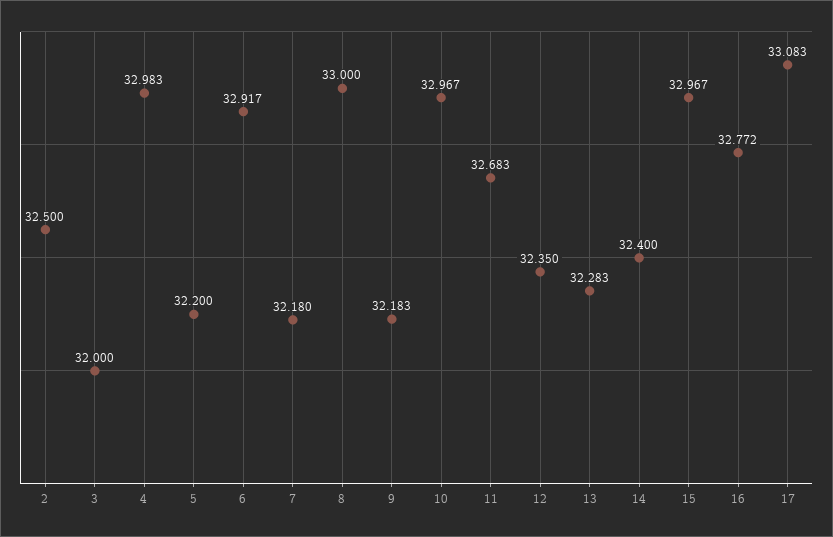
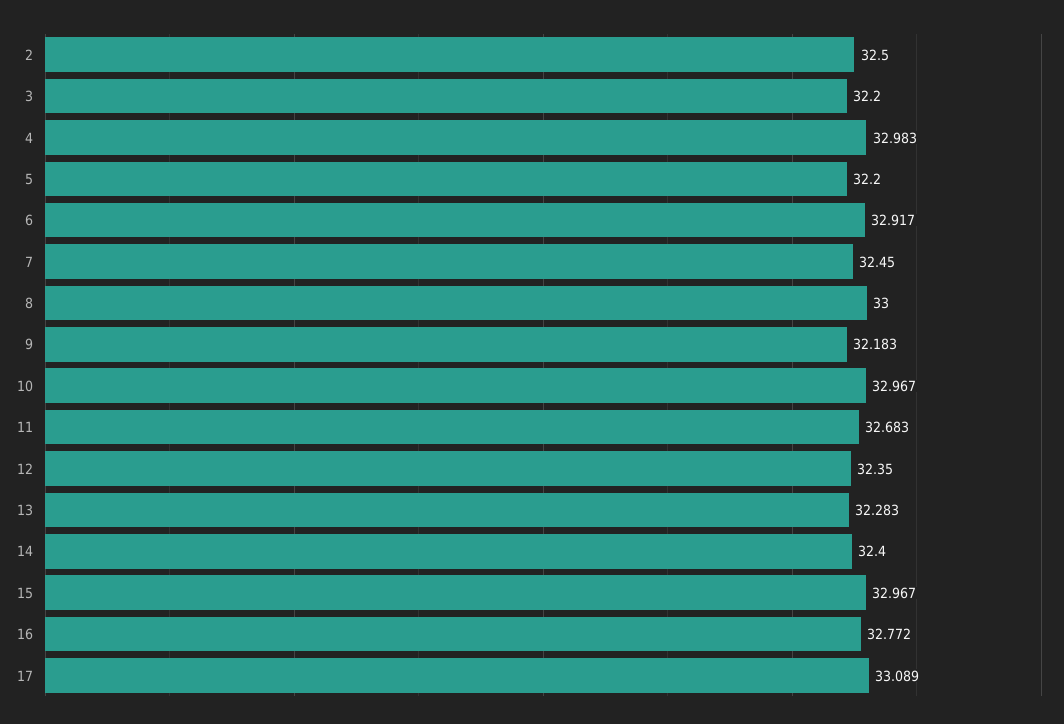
3: 32 -> 32.2
7: 32.18 -> 32.45
17: 33.083 -> 33.089

